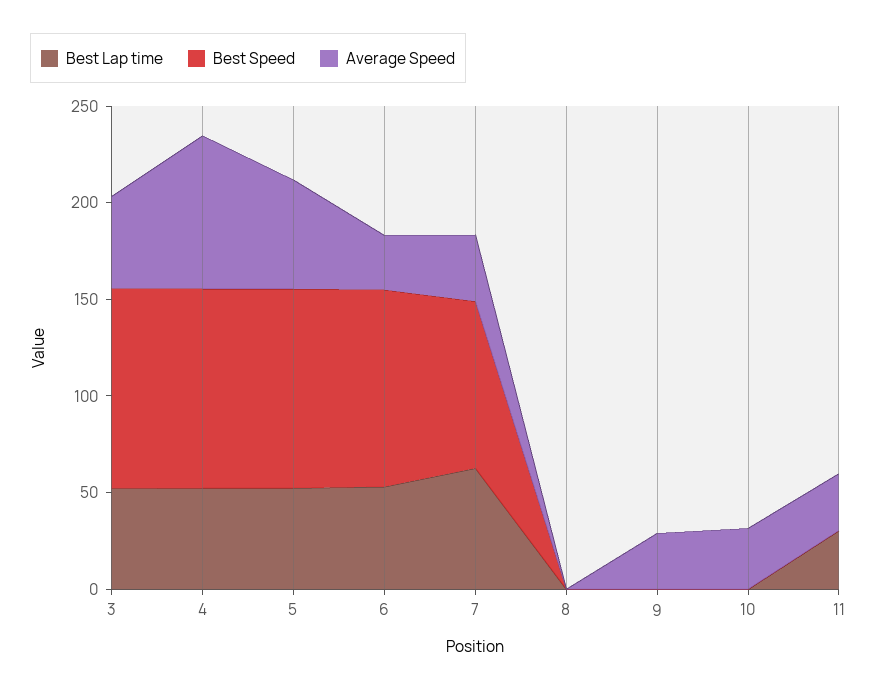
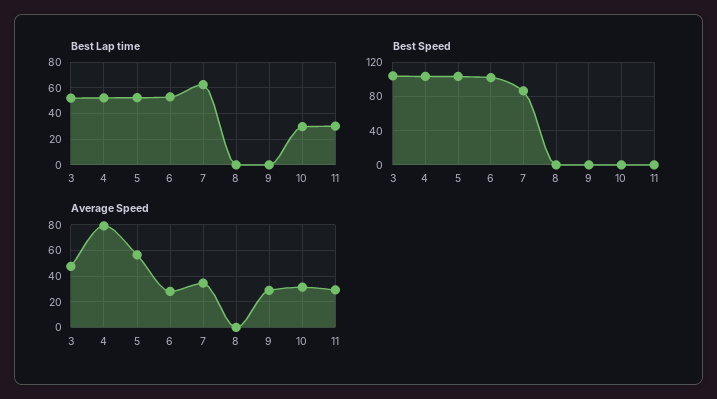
Best Lap time, 10: 0 -> 30

